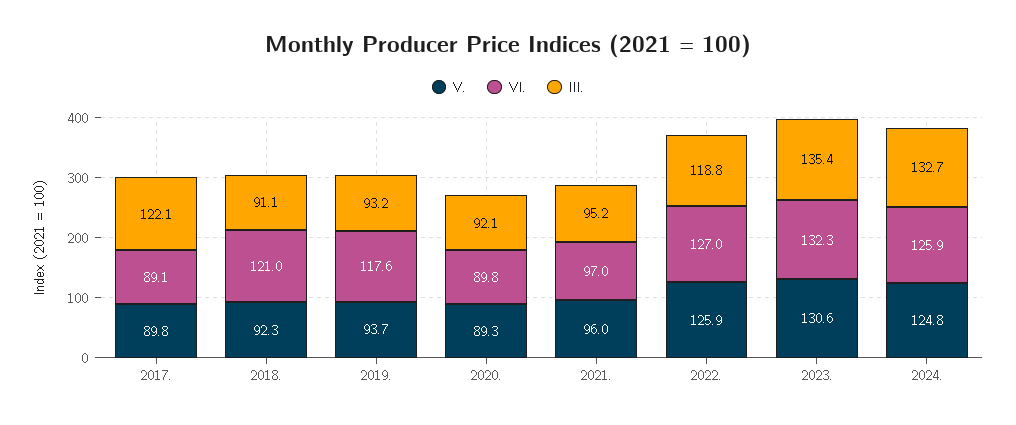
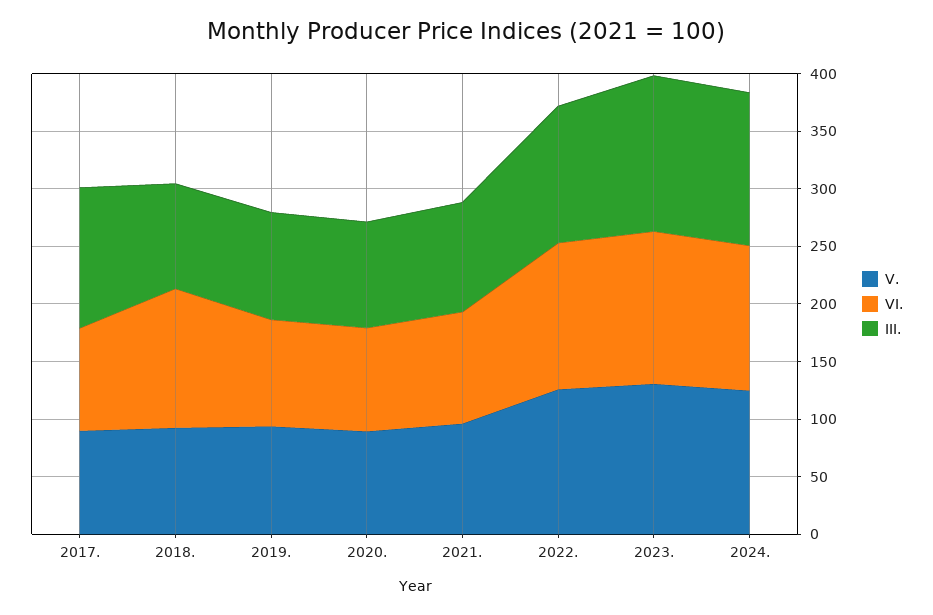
VI., 2019.: 117.6 -> 90

